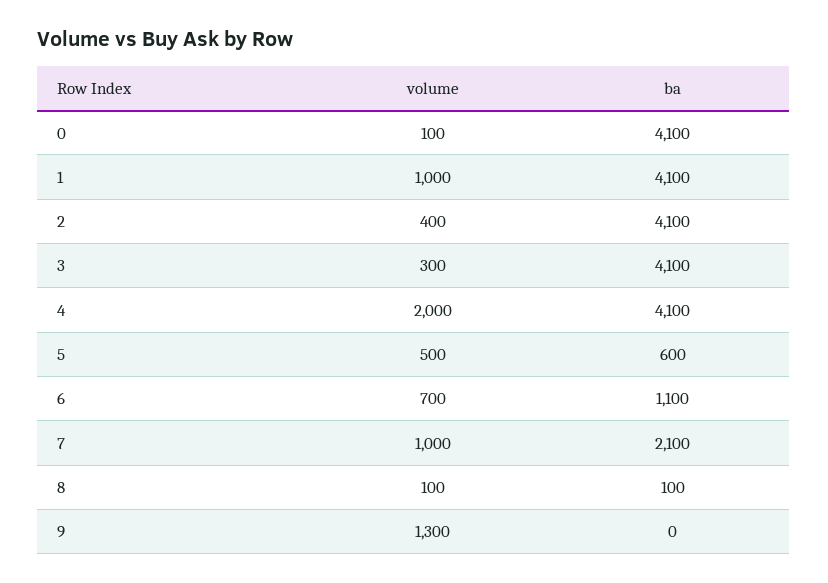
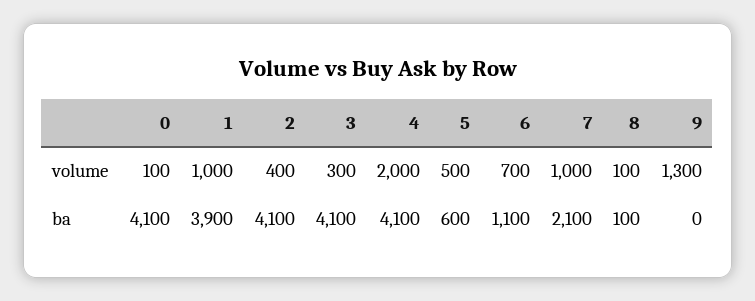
ba, 1: 4100 -> 3900

